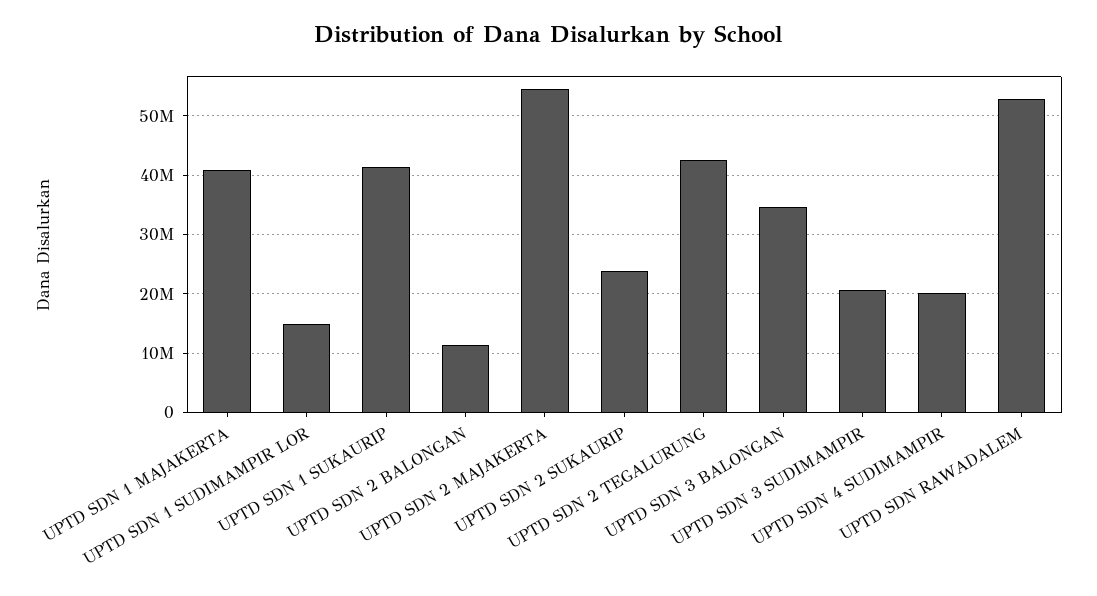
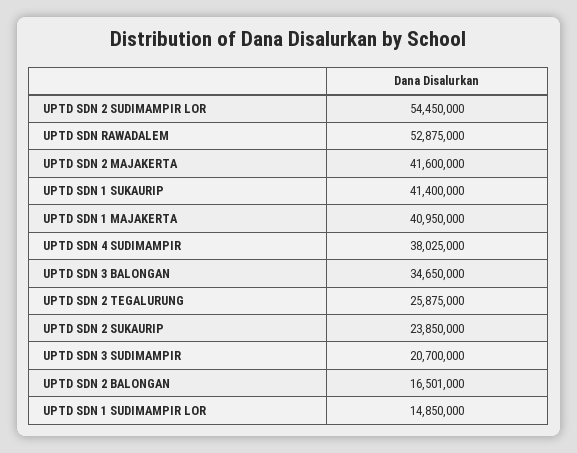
UPTD SDN 2 BALONGAN: 12000000 -> 16501000
UPTD SDN 2 MAJAKERTA: 54000000 -> 41600000
UPTD SDN 2 TEGALURUNG: 42000000 -> 25875000
UPTD SDN 4 SUDIMAMPIR: 20000000 -> 38025000
UPTD SDN 2 SUDIMAMPIR LOR: none -> 54450000

